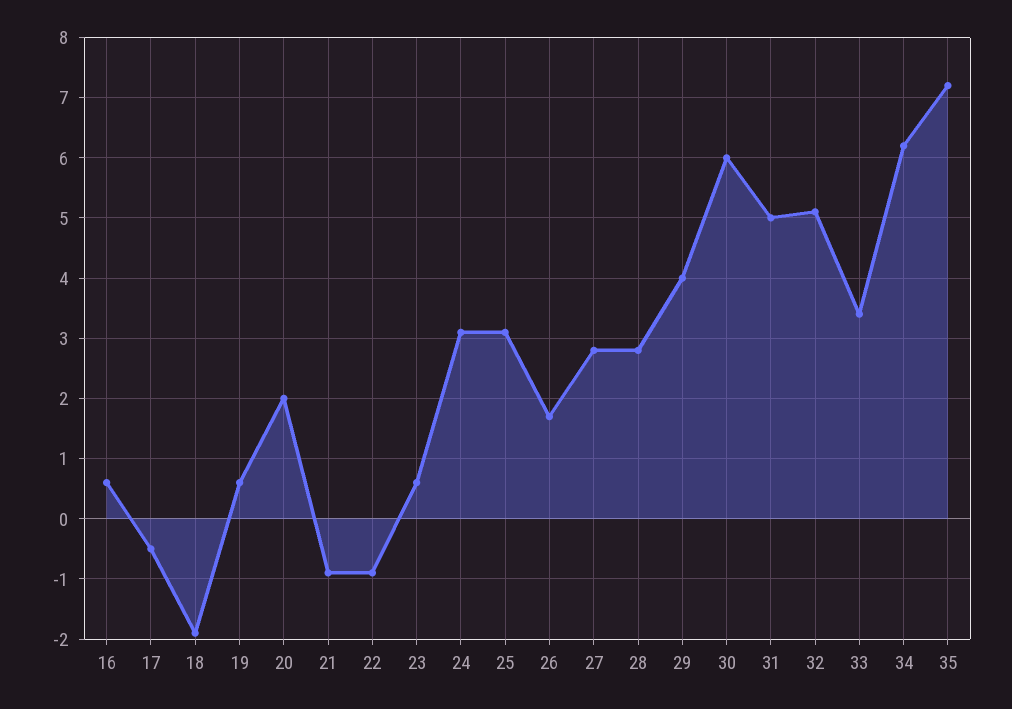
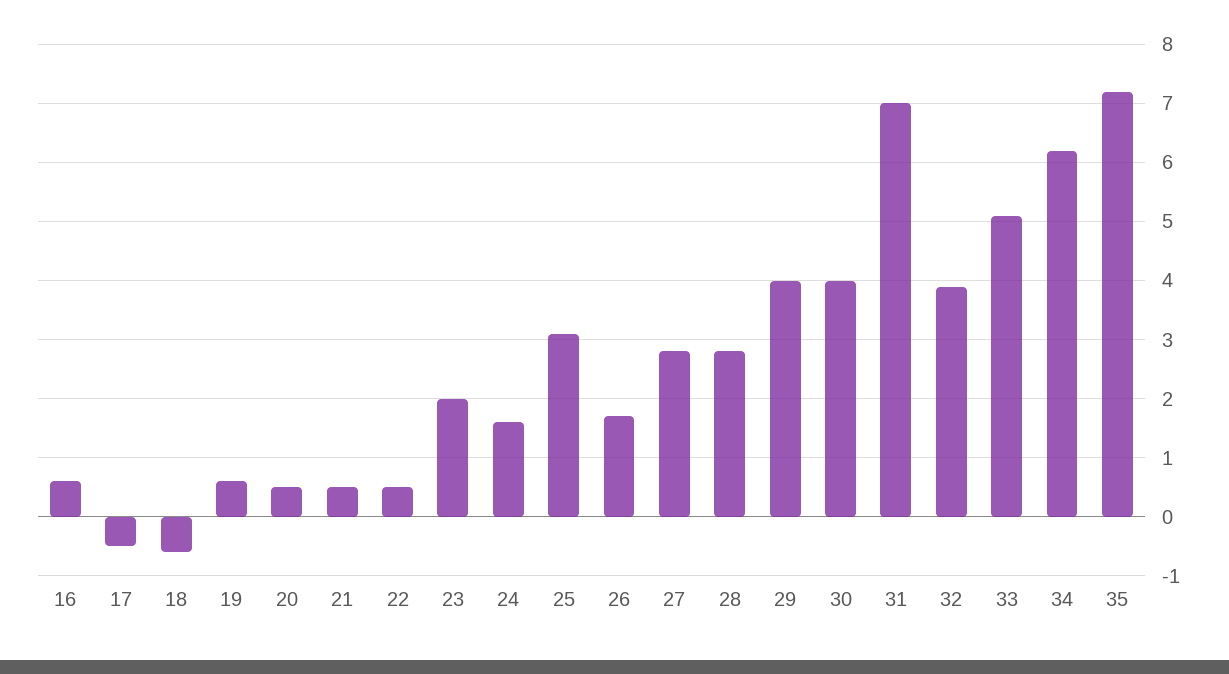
18: -1.9 -> -0.5
20: 2 -> 0.5
21: -0.9 -> 0.5
22: -0.9 -> 0.5
23: 0.6 -> 2
24: 3.1 -> 1.5
30: 6 -> 4
31: 5 -> 7
32: 5.1 -> 4
33: 3.4 -> 5

